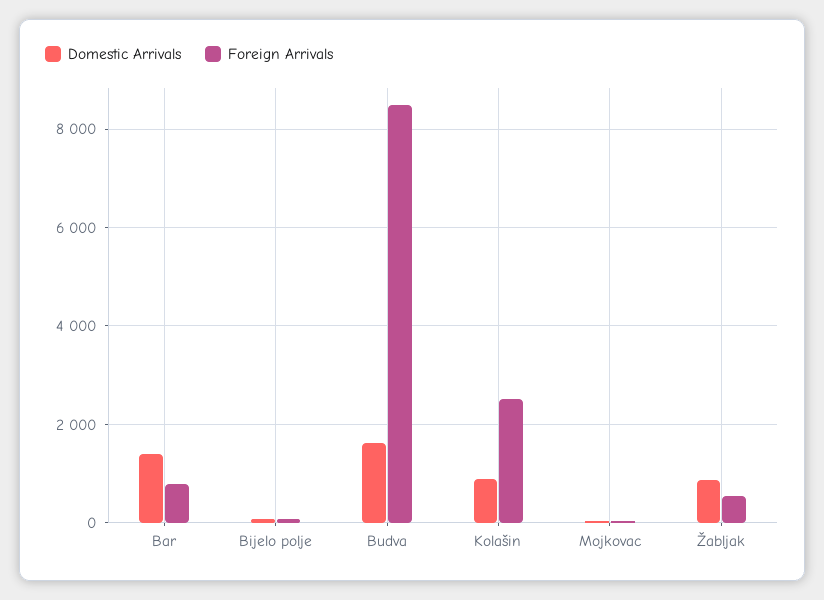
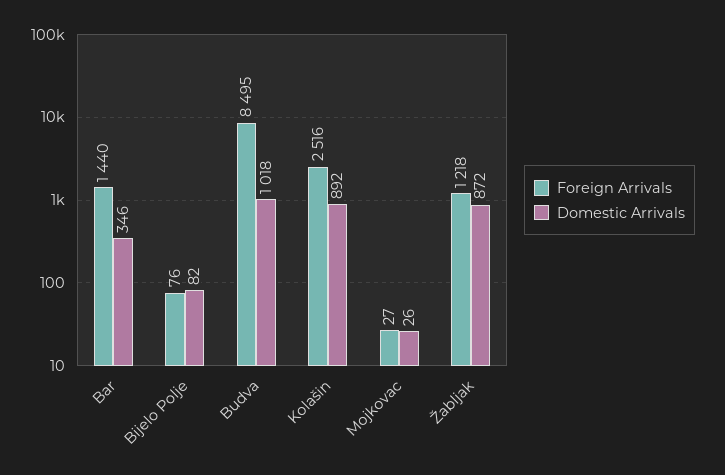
Domestic Arrivals, Bar: 1400 -> 346
Foreign Arrivals, Bar: 800 -> 1440
Domestic Arrivals, Budva: 1600 -> 1018
Foreign Arrivals, Žabljak: 600 -> 1218

